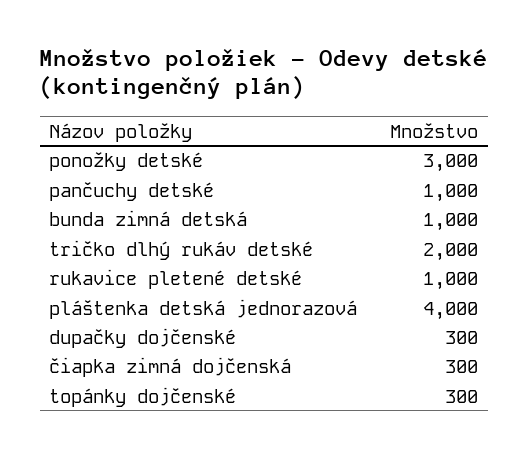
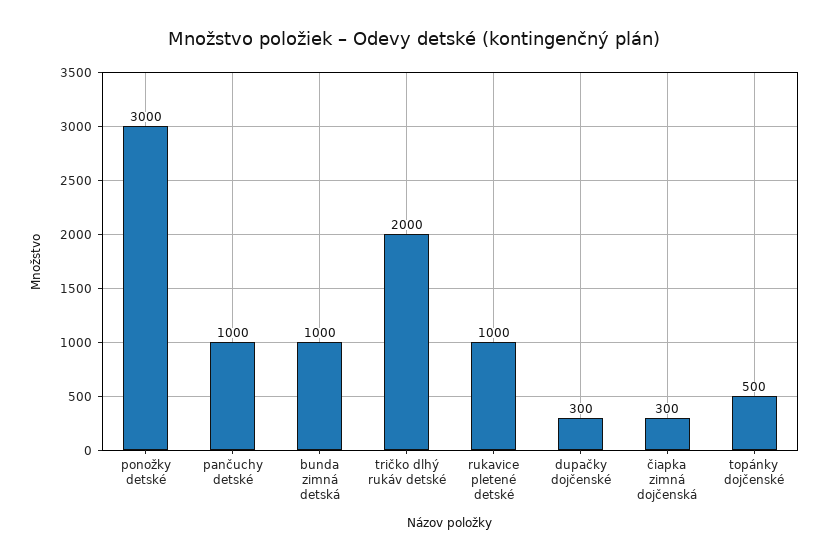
pláštenka detská jednorazová: 4000 -> none
topánky dojčenské: 300 -> 500

